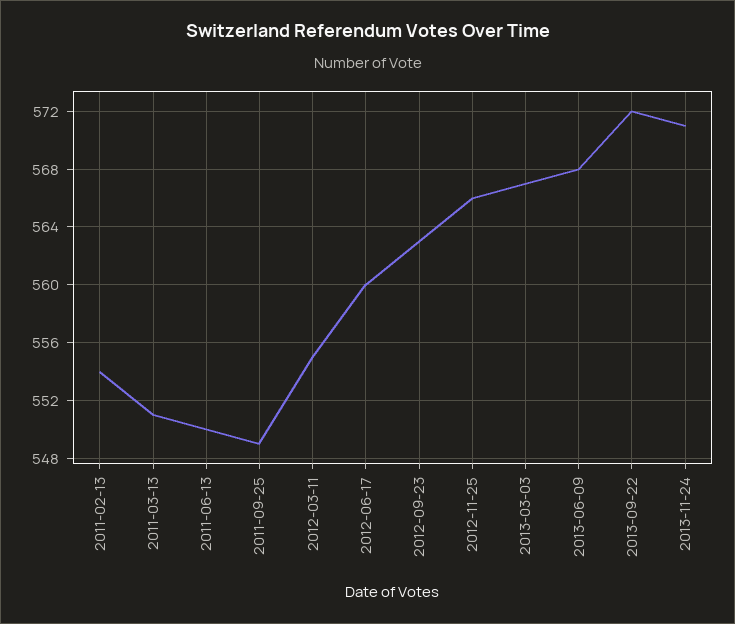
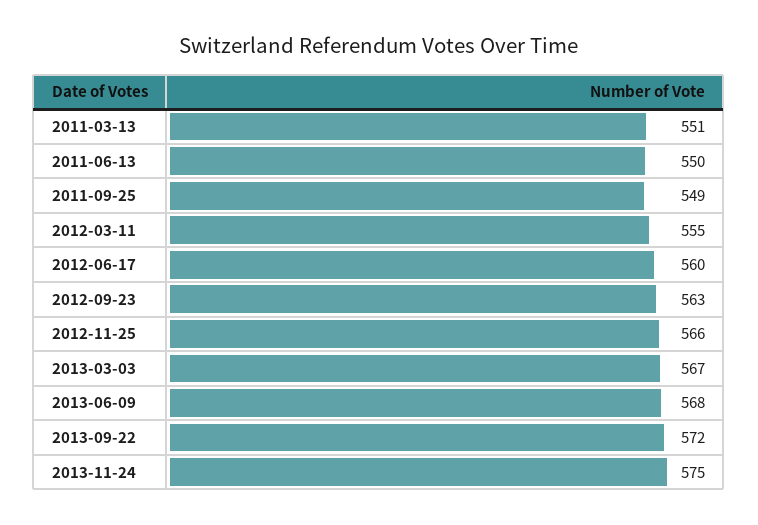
2011-02-13: 554 -> none
2013-11-24: 571 -> 575

